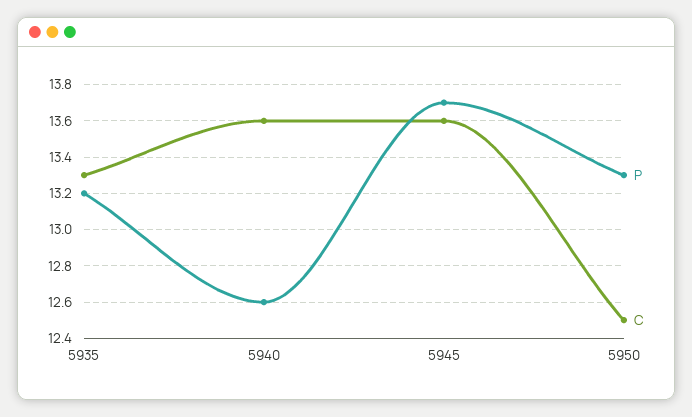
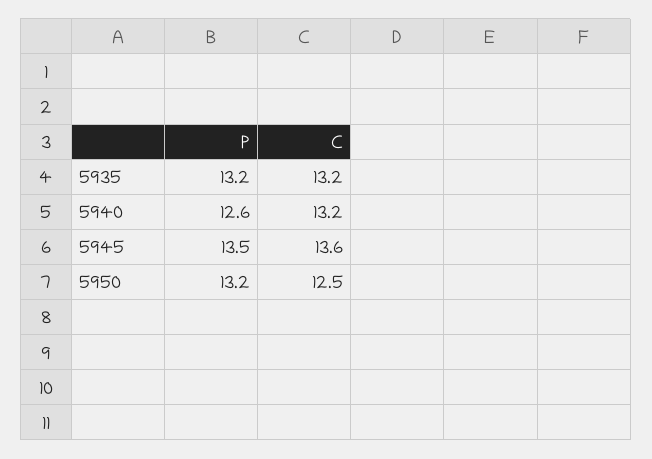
C, 5935: 13.3 -> 13.2
C, 5940: 13.6 -> 13.2
P, 5945: 13.7 -> 13.5
P, 5950: 13.3 -> 13.2

